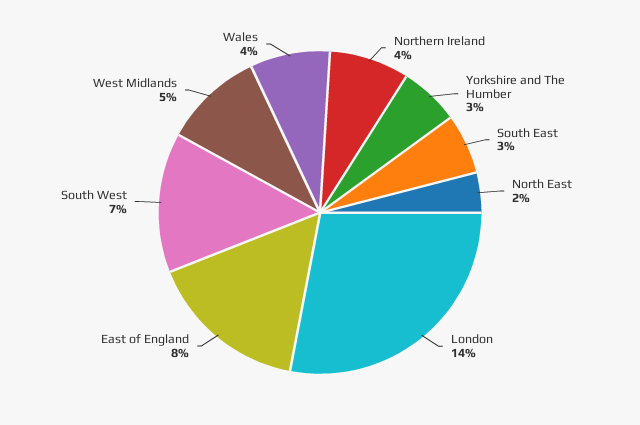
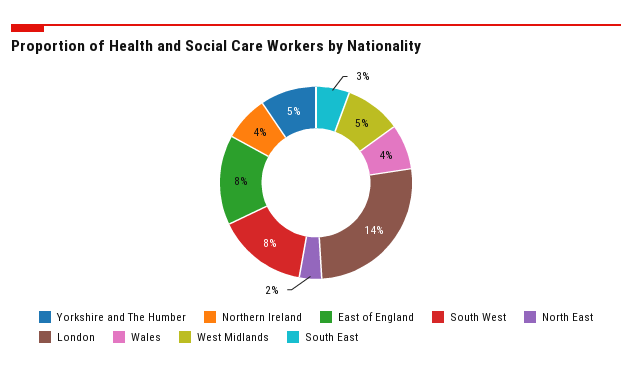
Yorkshire and The Humber: 3 -> 5
South West: 7 -> 8

